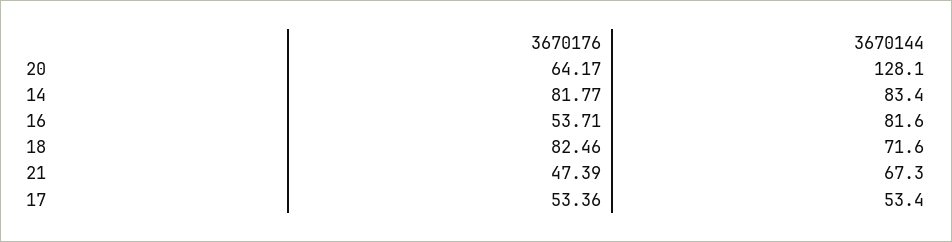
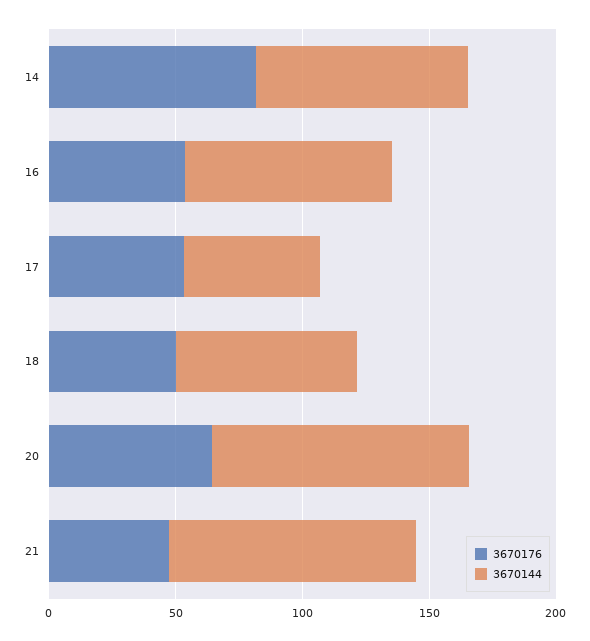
3670144, 20: 128.1 -> 100
3670176, 18: 82.46 -> 50
3670144, 21: 67.3 -> 100

